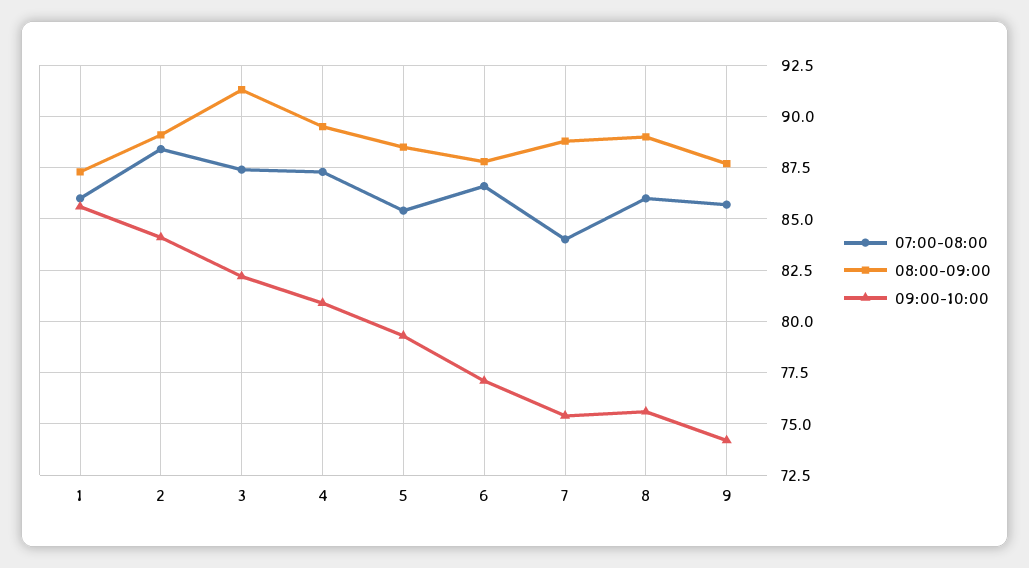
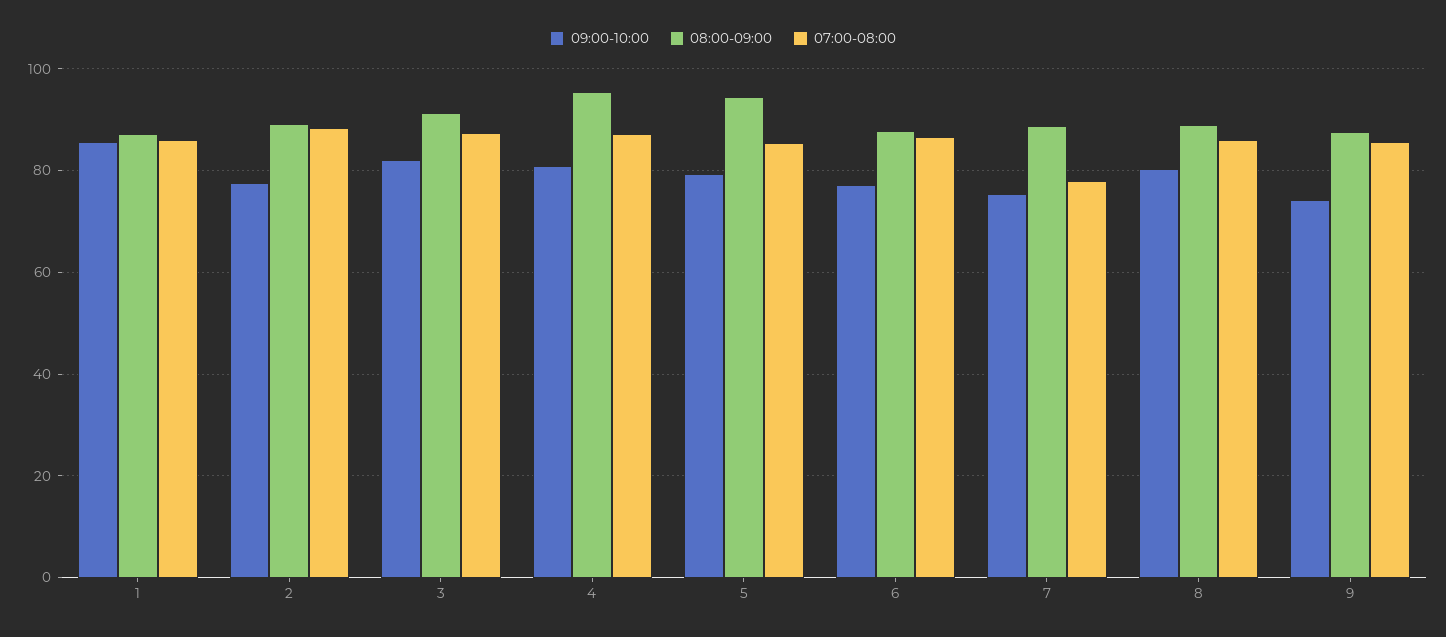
09:00-10:00, 2: 84 -> 78
08:00-09:00, 4: 89.5 -> 96
08:00-09:00, 5: 88.5 -> 94
07:00-08:00, 7: 84 -> 78
09:00-10:00, 8: 75.5 -> 80

